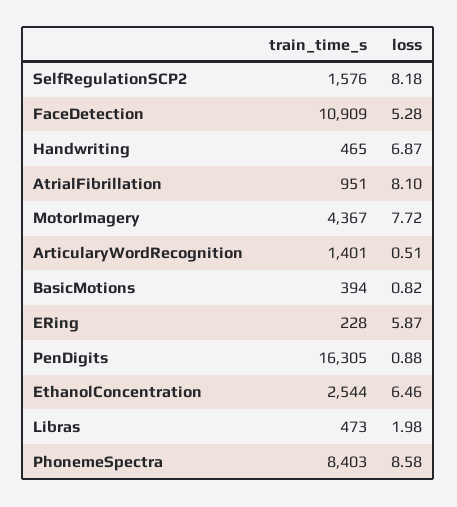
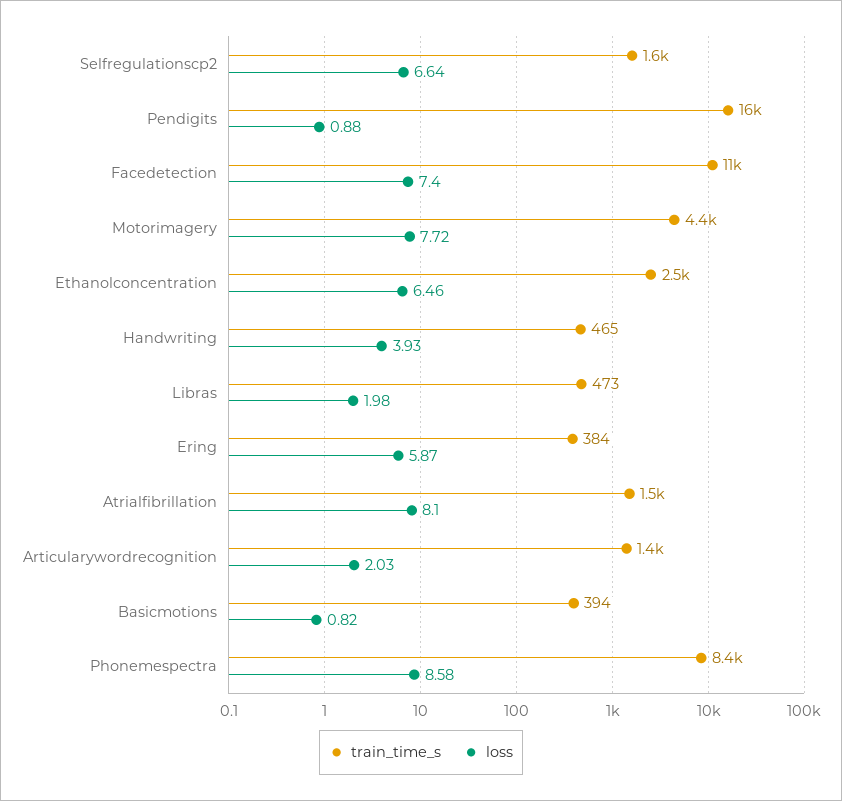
loss, SelfRegulationSCP2: 8.18 -> 6.64
loss, FaceDetection: 5.28 -> 7.4
loss, Handwriting: 6.87 -> 3.93
train_time_s, AtrialFibrillation: 951 -> 1500
loss, ArticularyWordRecognition: 0.51 -> 2.03
train_time_s, ERing: 228 -> 384

